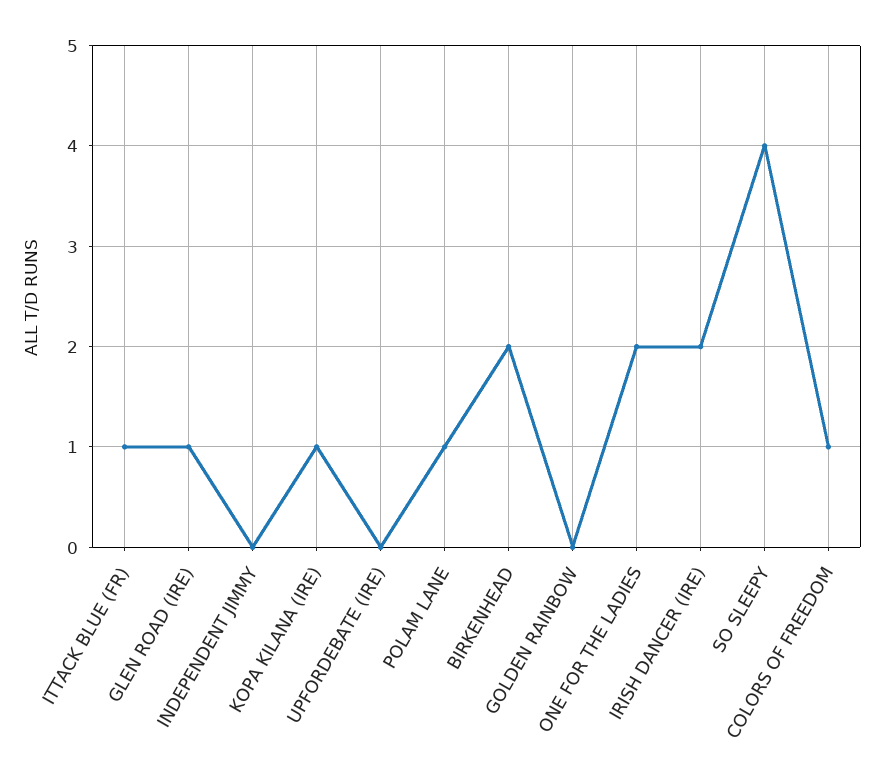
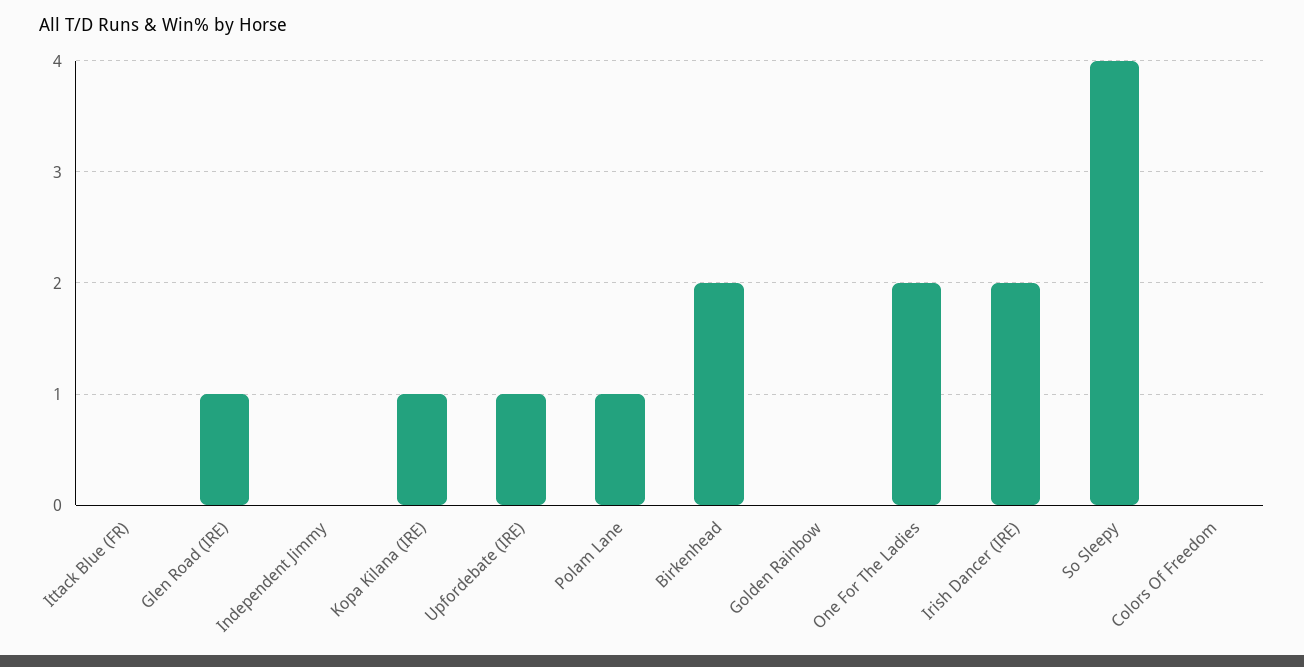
ITTACK BLUE (FR): 1 -> 0
UPFORDEBATE (IRE): 0 -> 1
COLORS OF FREEDOM: 1 -> 0

